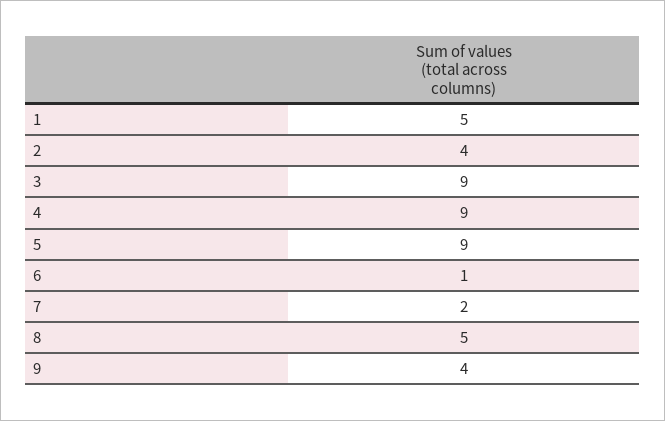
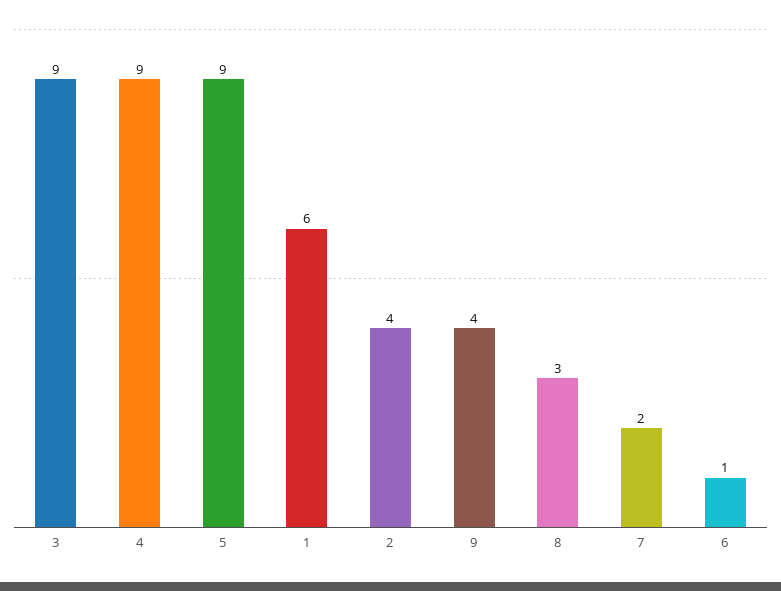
1: 5 -> 6
8: 5 -> 3

